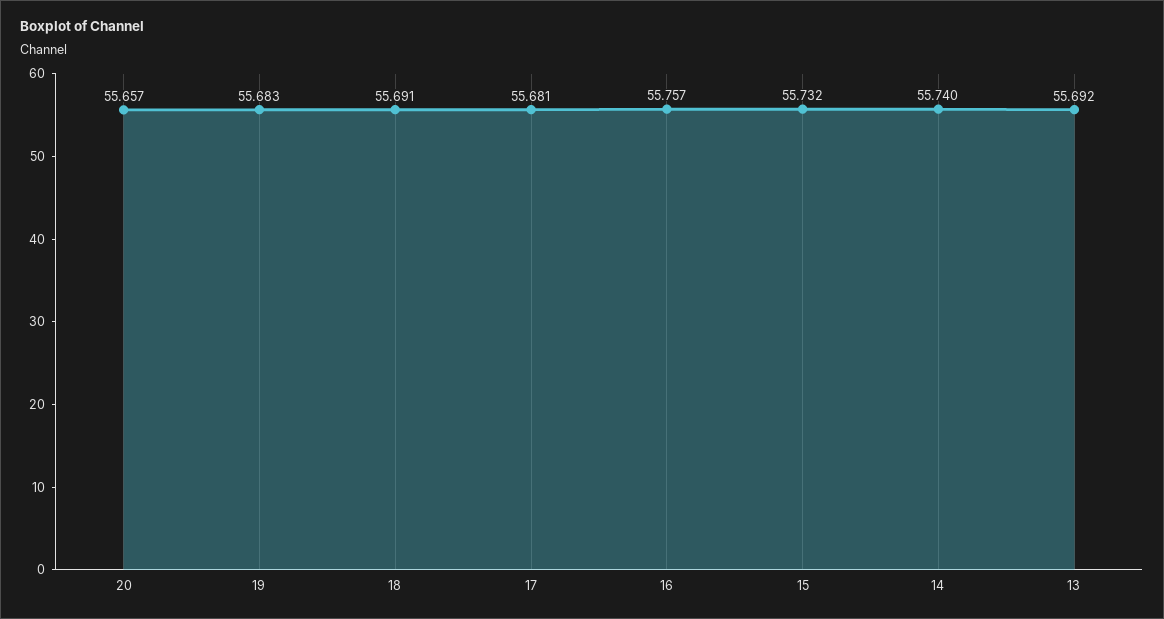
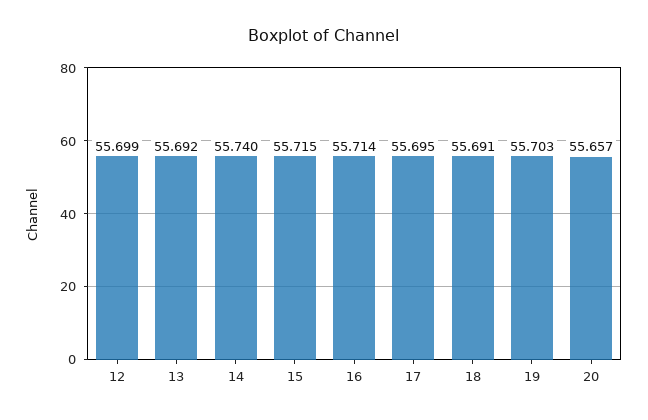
19: 55.683 -> 55.703
17: 55.681 -> 55.695
16: 55.757 -> 55.714
15: 55.732 -> 55.715
12: none -> 55.699

